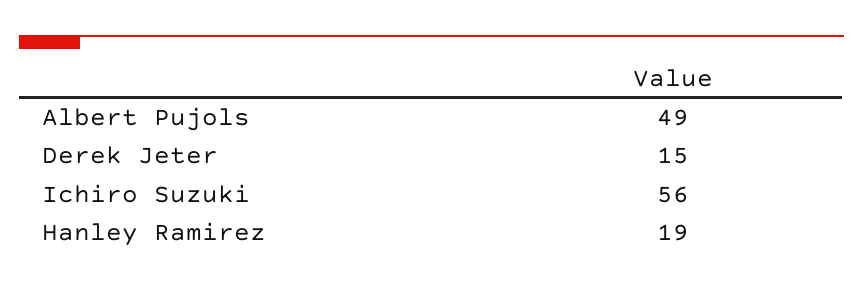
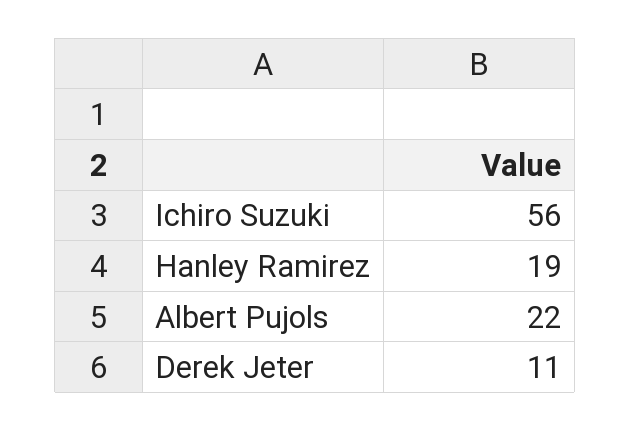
Albert Pujols: 49 -> 22
Derek Jeter: 15 -> 11

